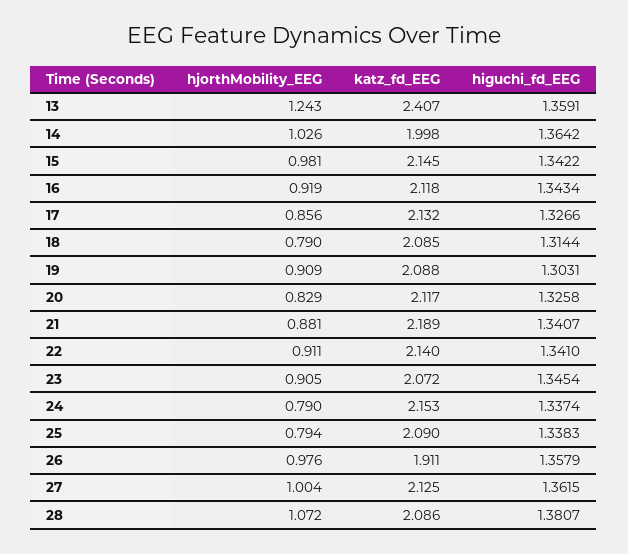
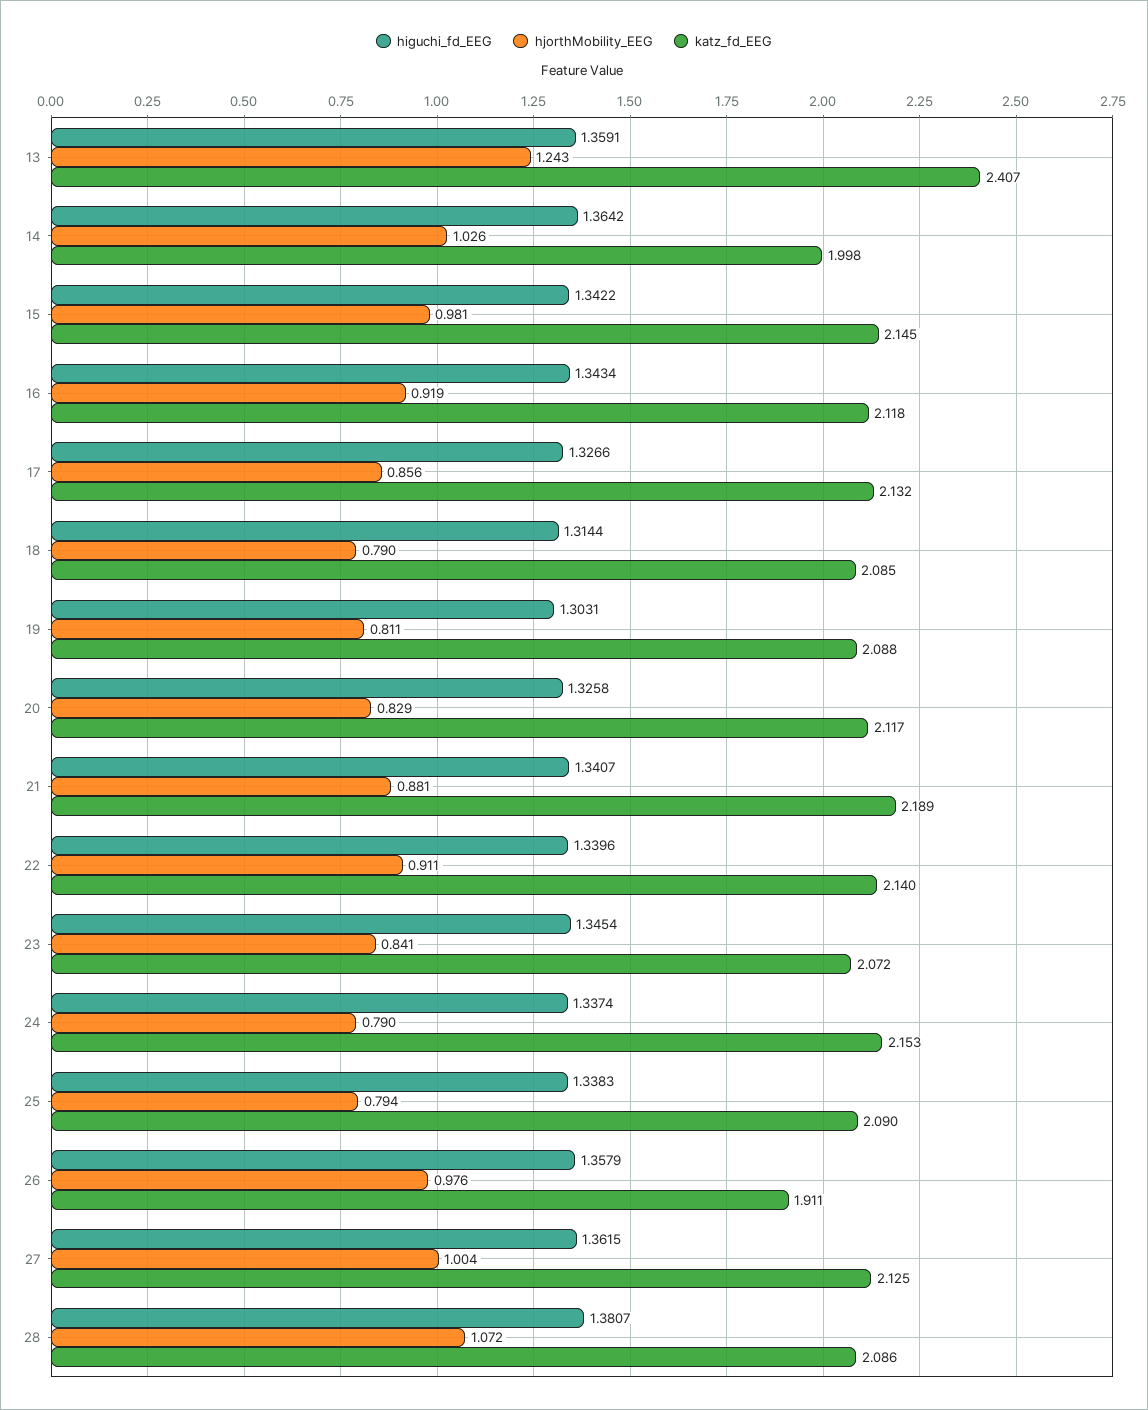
hjorthMobility_EEG, 19: 0.909 -> 0.811
higuchi_fd_EEG, 22: 1.341 -> 1.3396
hjorthMobility_EEG, 23: 0.905 -> 0.841

